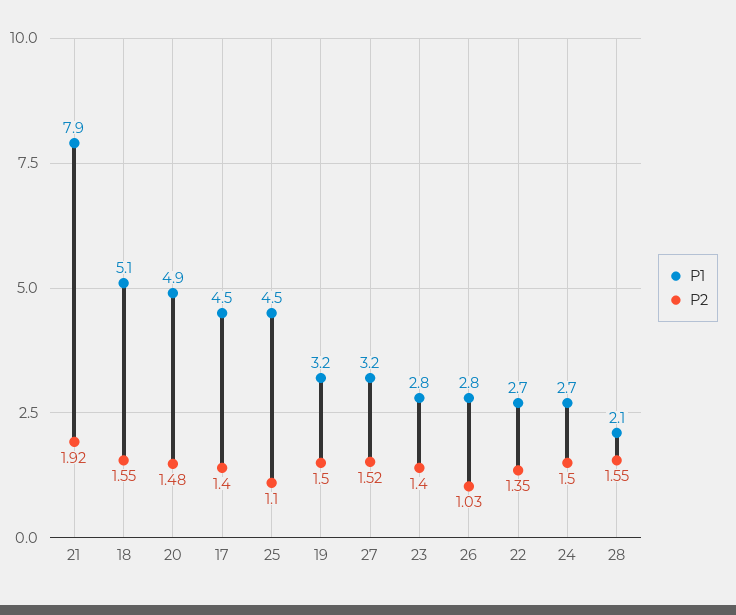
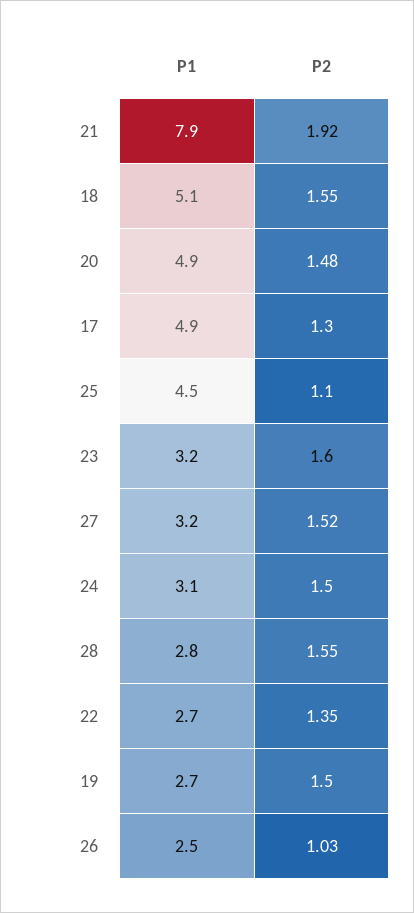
P1, 17: 4.5 -> 4.9
P2, 17: 1.4 -> 1.3
P1, 19: 3.2 -> 2.7
P1, 23: 2.8 -> 3.2
P2, 23: 1.4 -> 1.6
P1, 26: 2.8 -> 2.5
P1, 24: 2.7 -> 3.1
P1, 28: 2.1 -> 2.8

